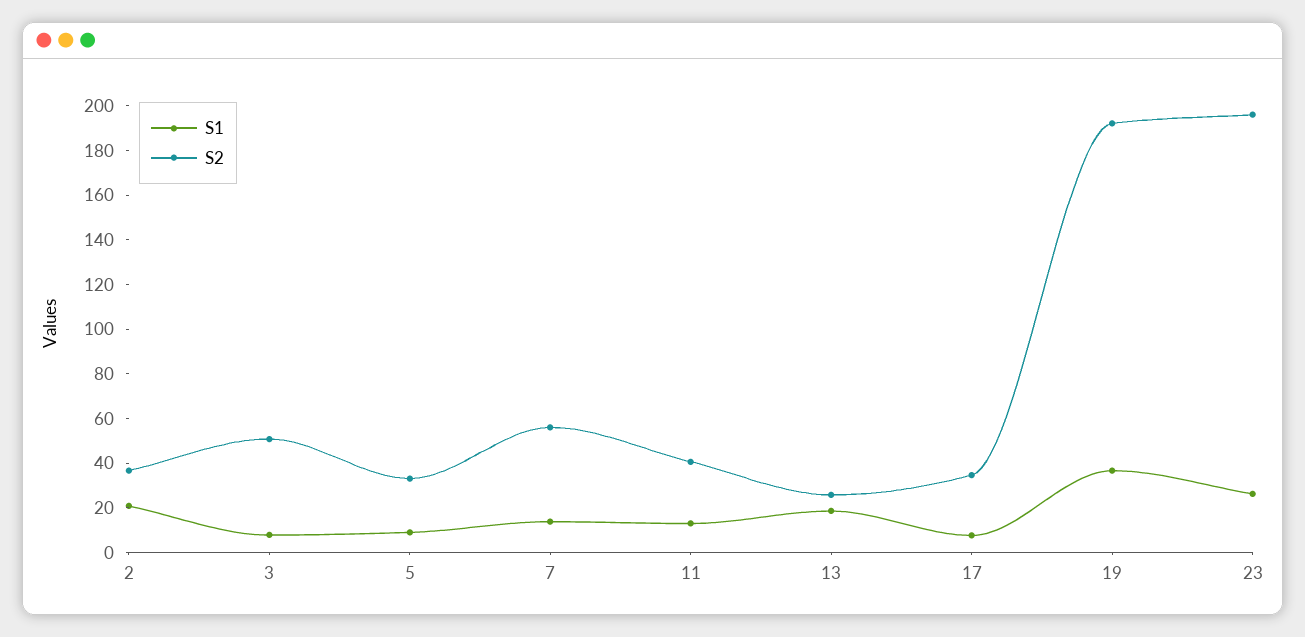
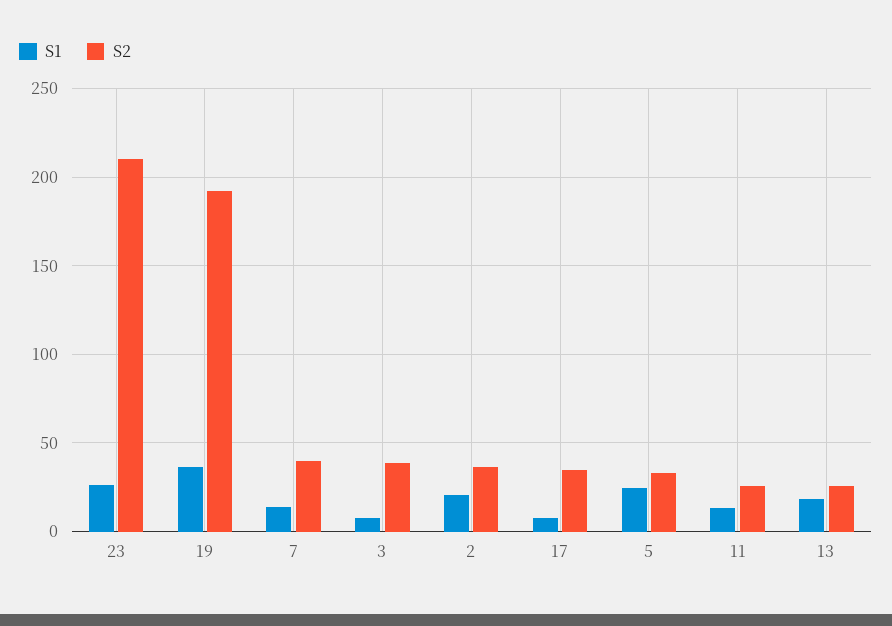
S2, 3: 50 -> 40
S1, 5: 10 -> 25
S2, 7: 55 -> 40
S2, 11: 40 -> 25
S2, 23: 195 -> 210

